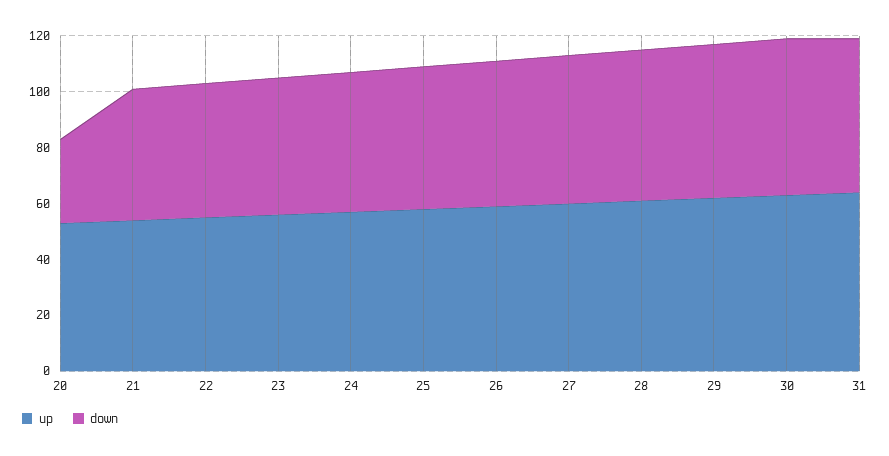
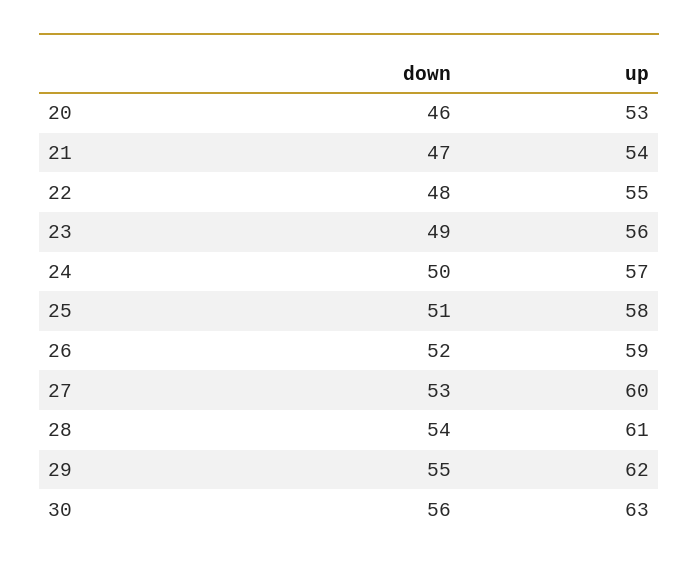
down, 20: 30 -> 46
up, 31: 65 -> none
down, 31: 55 -> none

